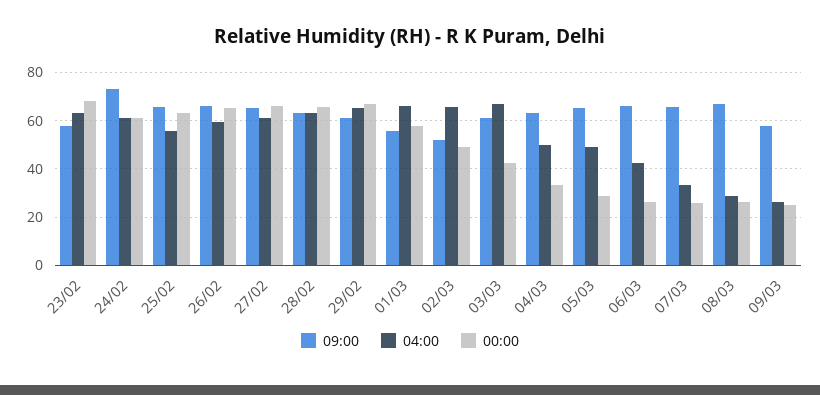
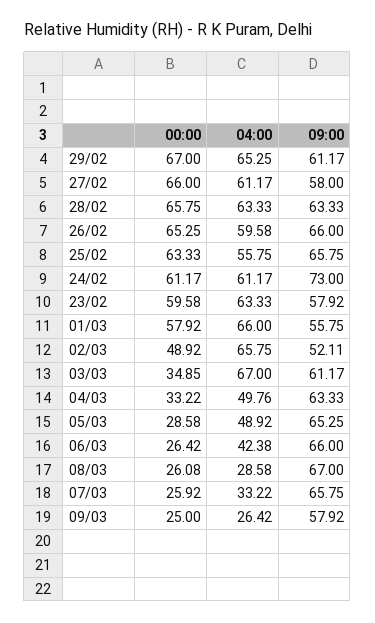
00:00, 23/02: 67.5 -> 59.58
09:00, 27/02: 65 -> 58
00:00, 03/03: 42.5 -> 34.85

